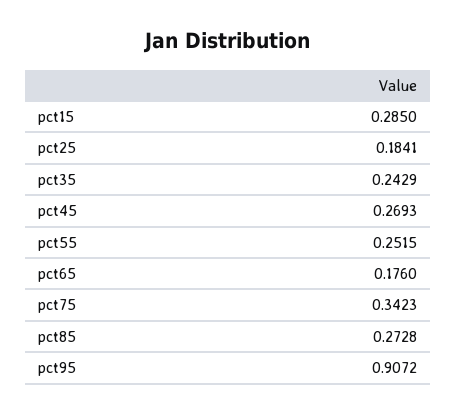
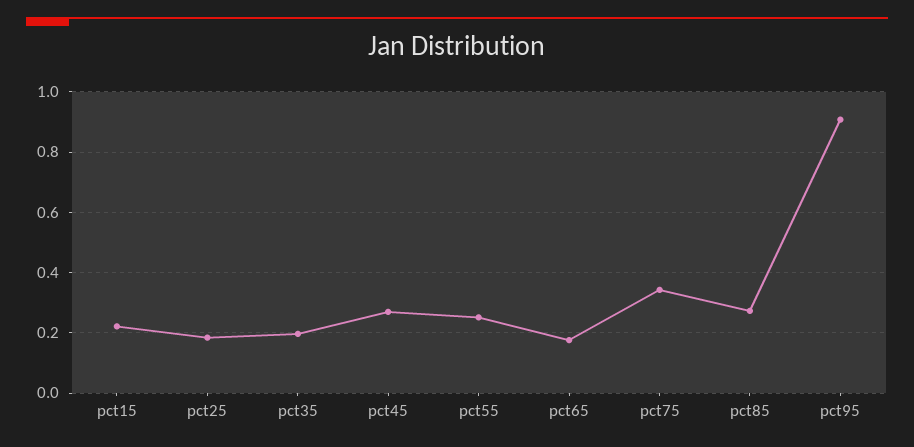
pct15: 0.285 -> 0.22
pct35: 0.2429 -> 0.2

